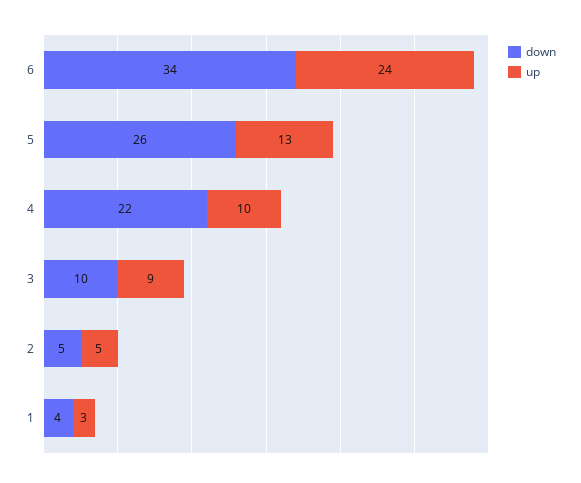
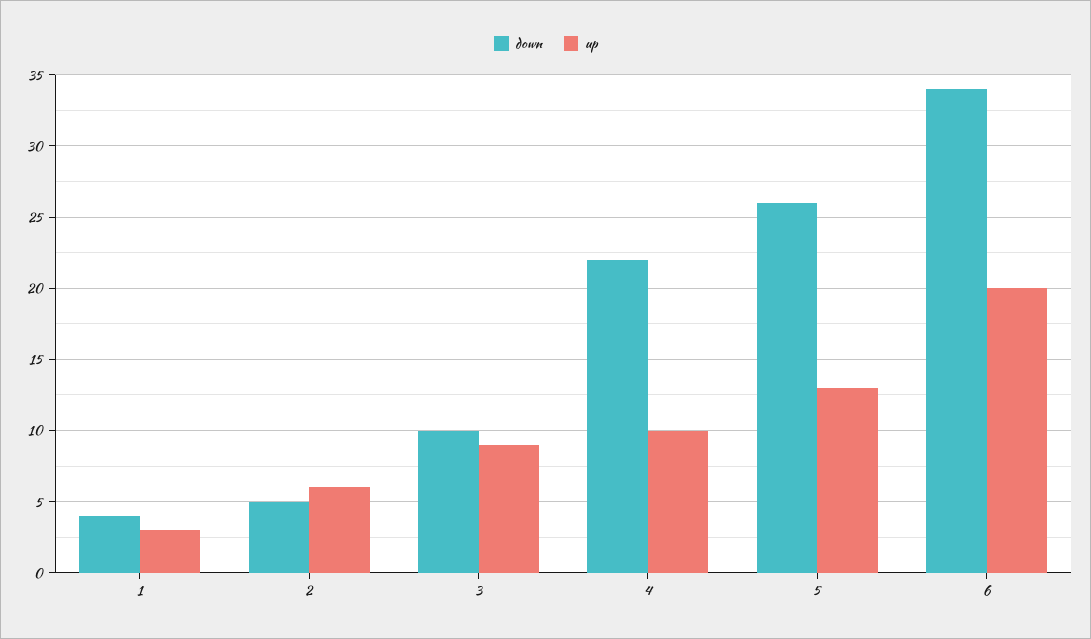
up, 6: 24 -> 20
up, 2: 5 -> 6

